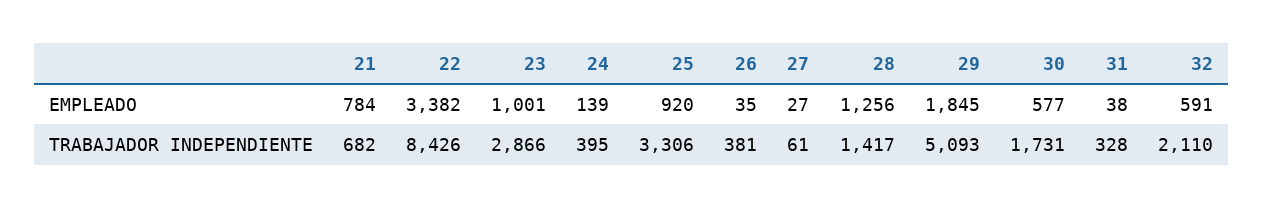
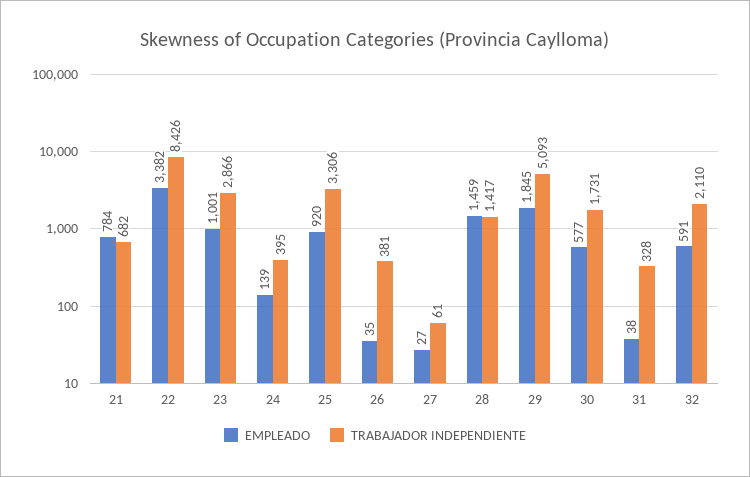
EMPLEADO, 28: 1256 -> 1459

